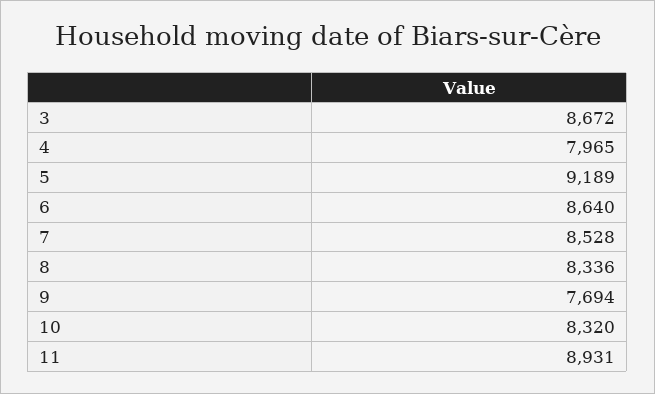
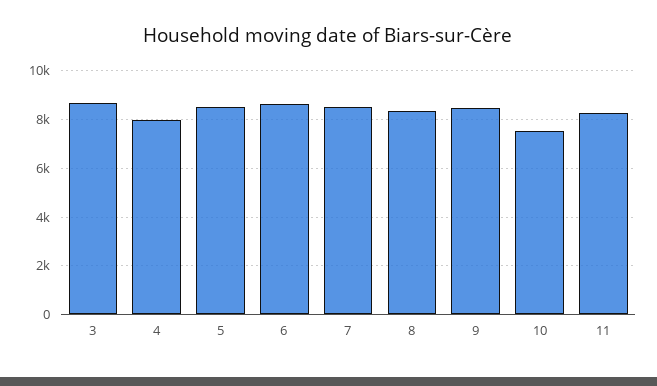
5: 9189 -> 8500
9: 7694 -> 8500
10: 8320 -> 7500
11: 8931 -> 8250

